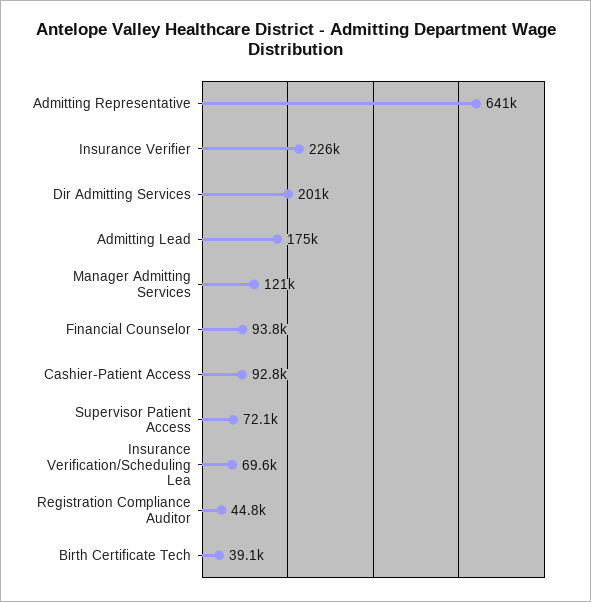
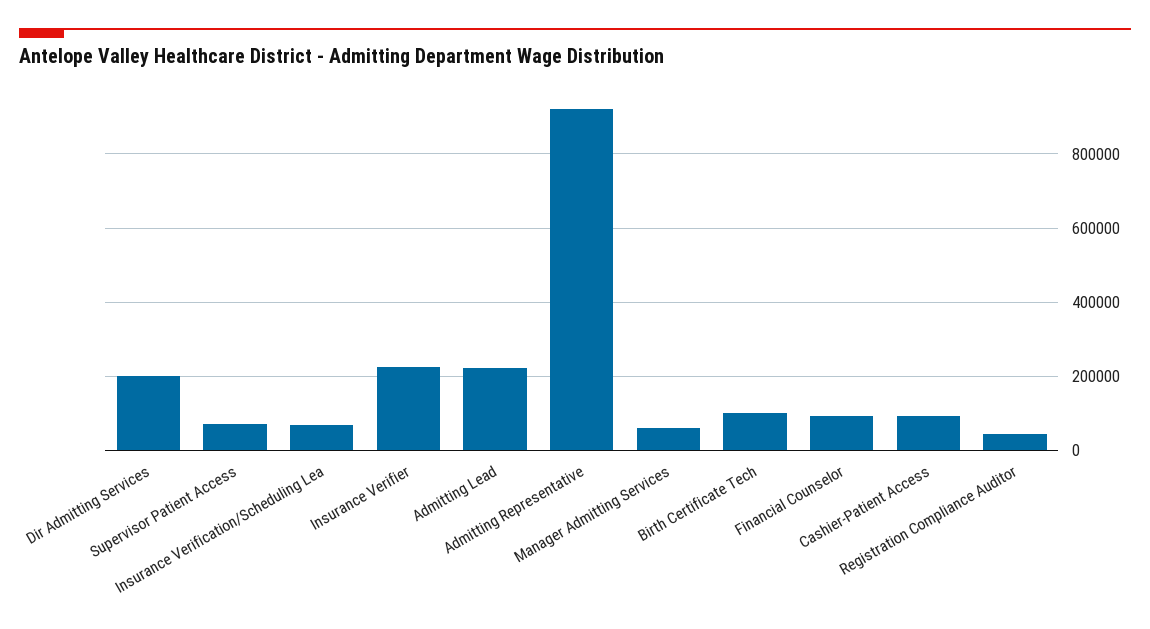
Admitting Representative: 641000 -> 920000
Admitting Lead: 175000 -> 220000
Manager Admitting Services: 121000 -> 60000
Birth Certificate Tech: 39100 -> 100000

